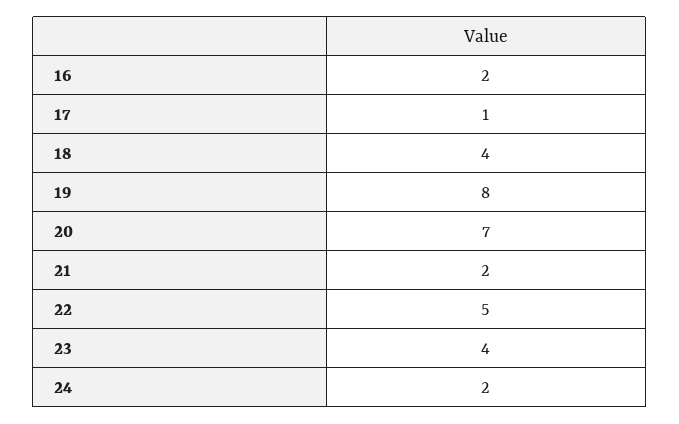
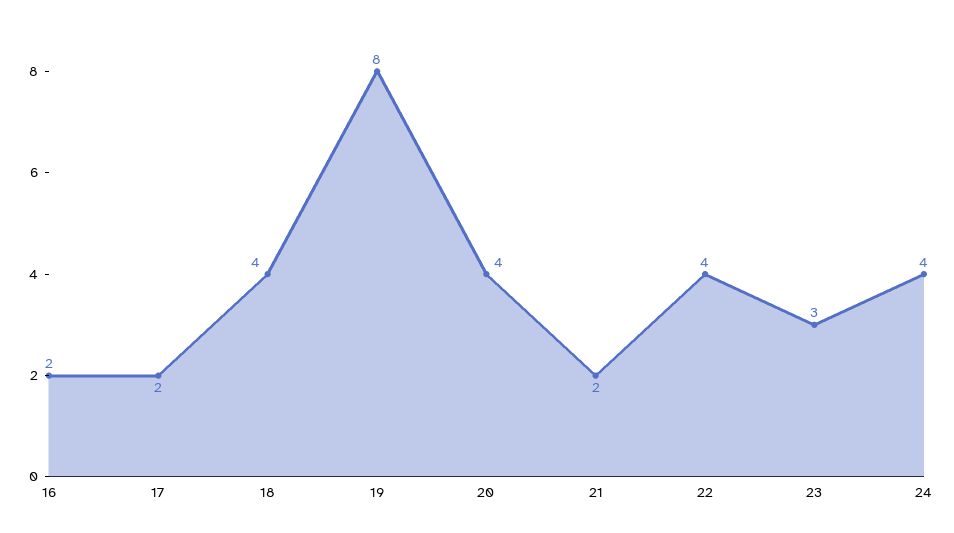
17: 1 -> 2
20: 7 -> 4
22: 5 -> 4
23: 4 -> 3
24: 2 -> 4

